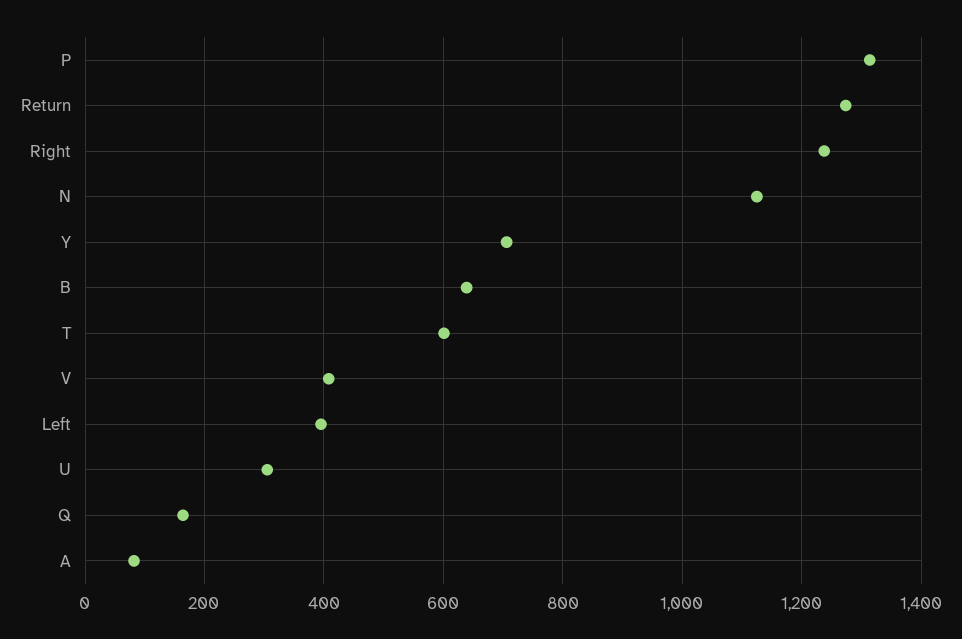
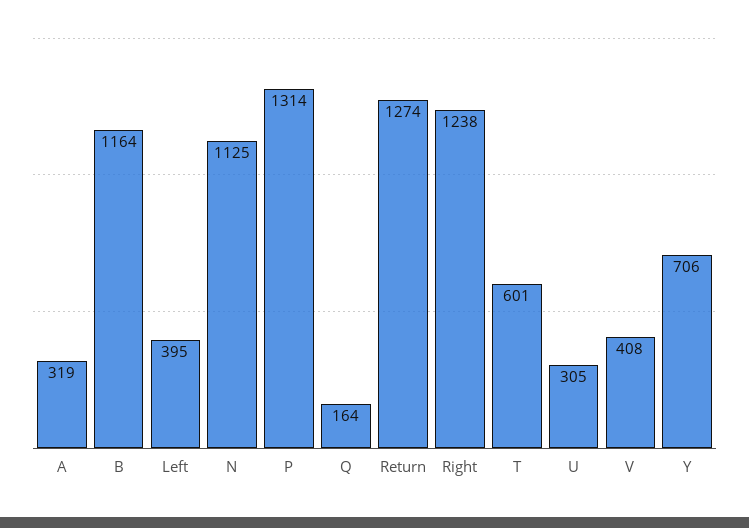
B: 640 -> 1164
A: 80 -> 319

